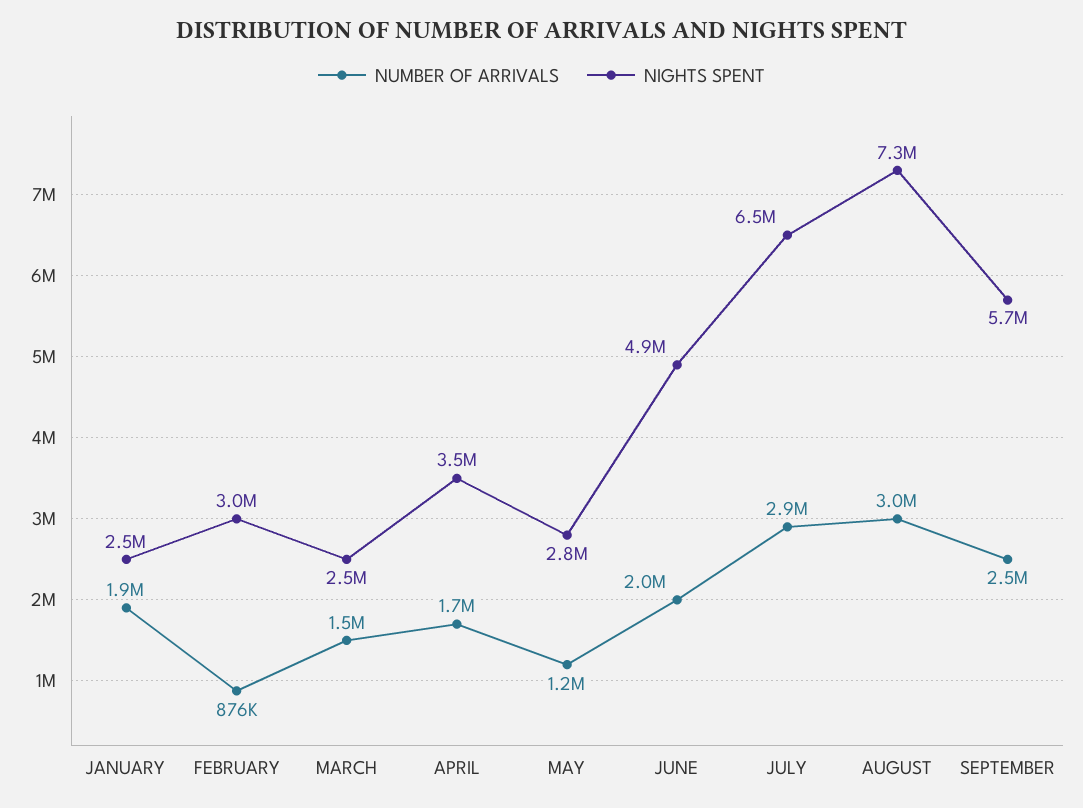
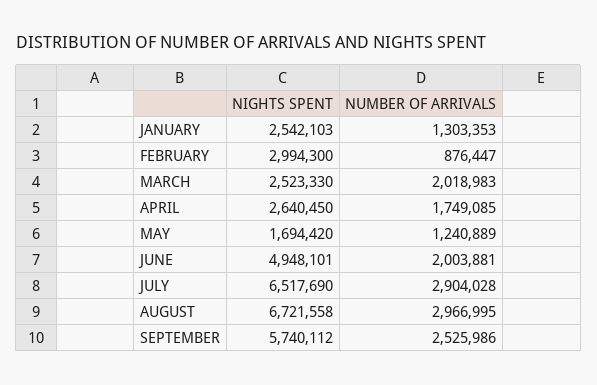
NUMBER OF ARRIVALS, JANUARY: 1900000 -> 1303353
NUMBER OF ARRIVALS, MARCH: 1500000 -> 2018983
NIGHTS SPENT, APRIL: 3500000 -> 2640450
NIGHTS SPENT, MAY: 2800000 -> 1694420
NIGHTS SPENT, AUGUST: 7300000 -> 6721558

